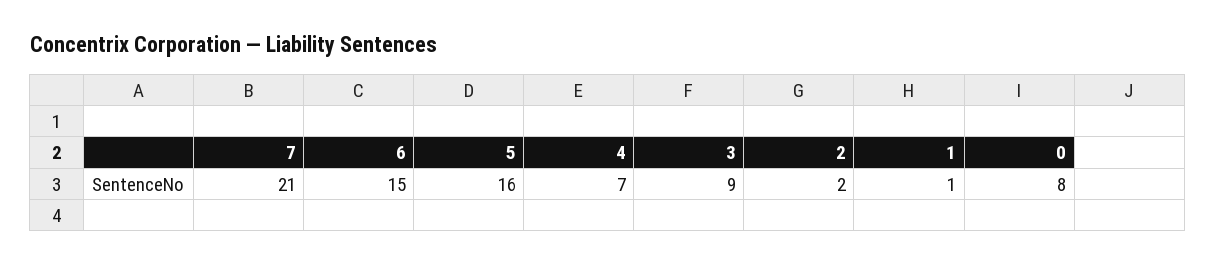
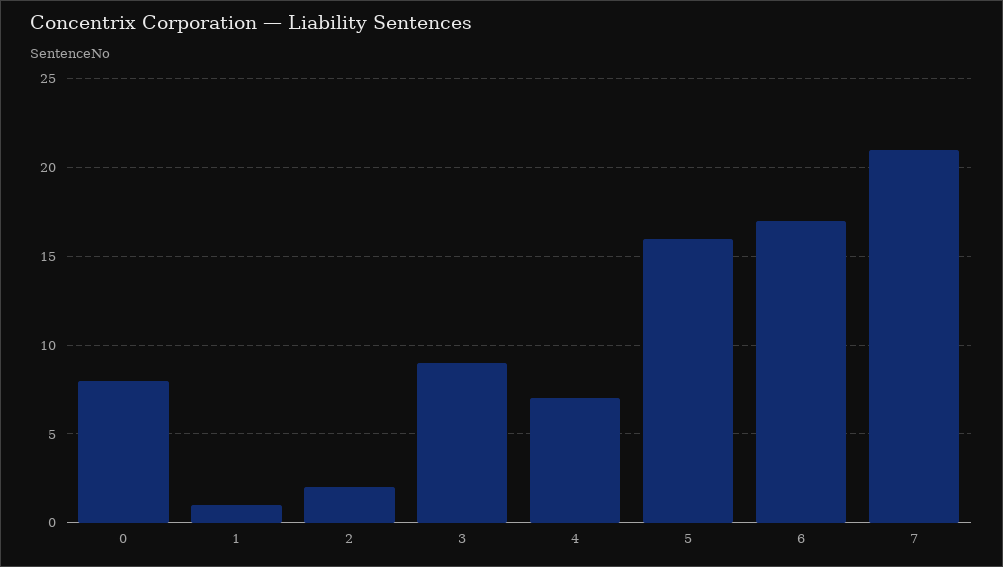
6: 15 -> 17

